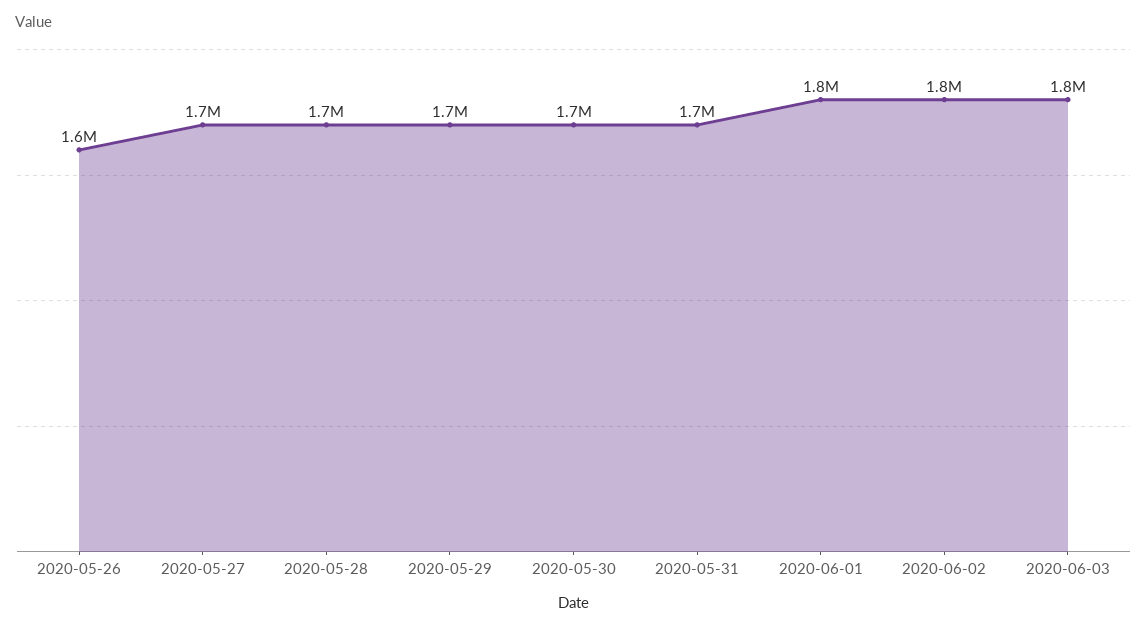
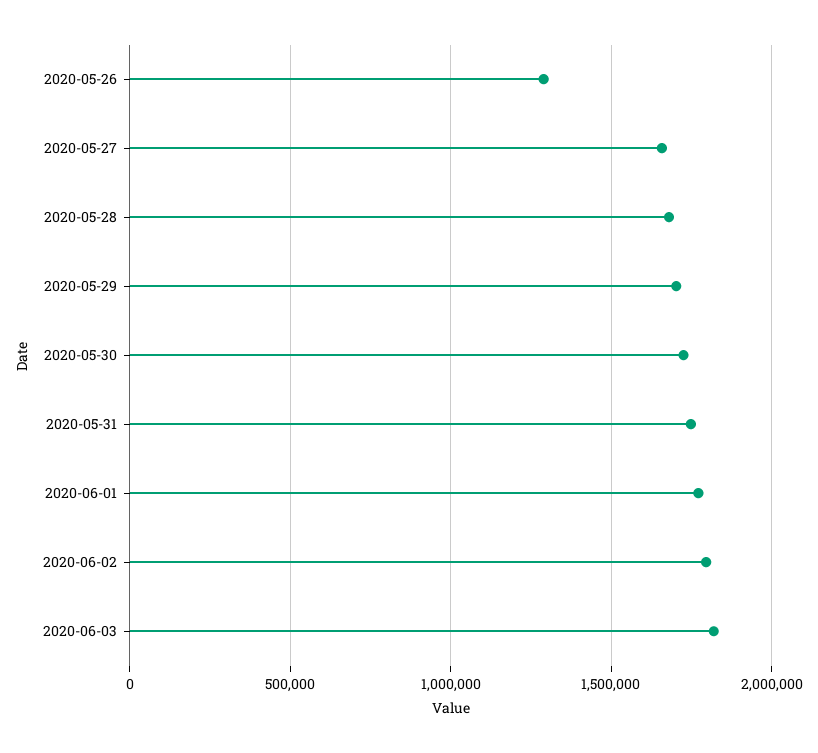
2020-05-26: 1600000 -> 1300000

